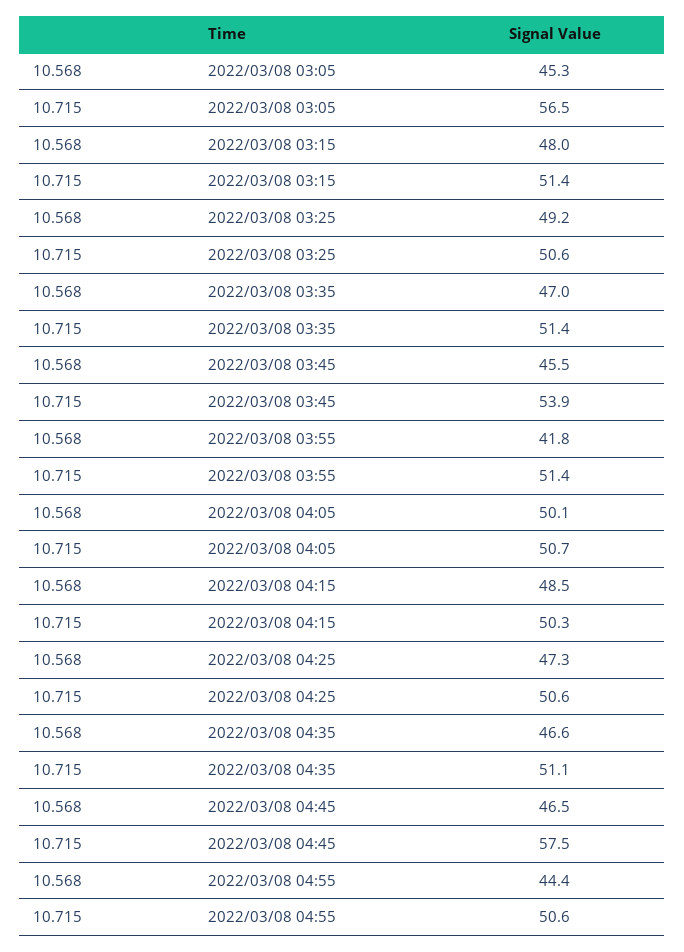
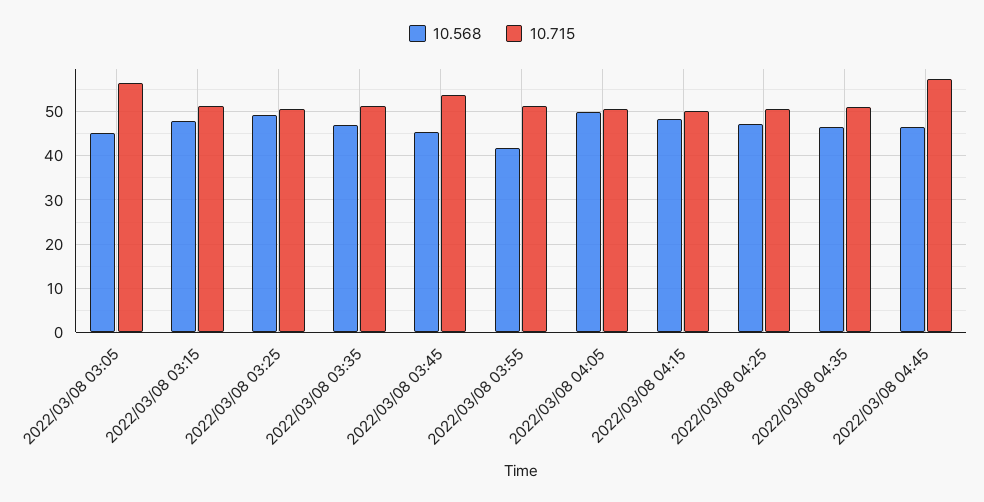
10.568, 2022/03/08 04:55: 44.4 -> none
10.715, 2022/03/08 04:55: 50.6 -> none

